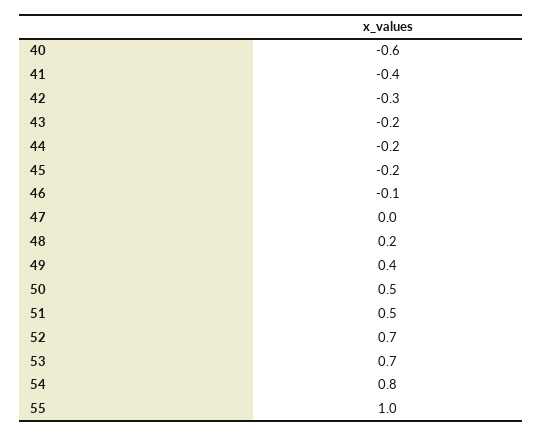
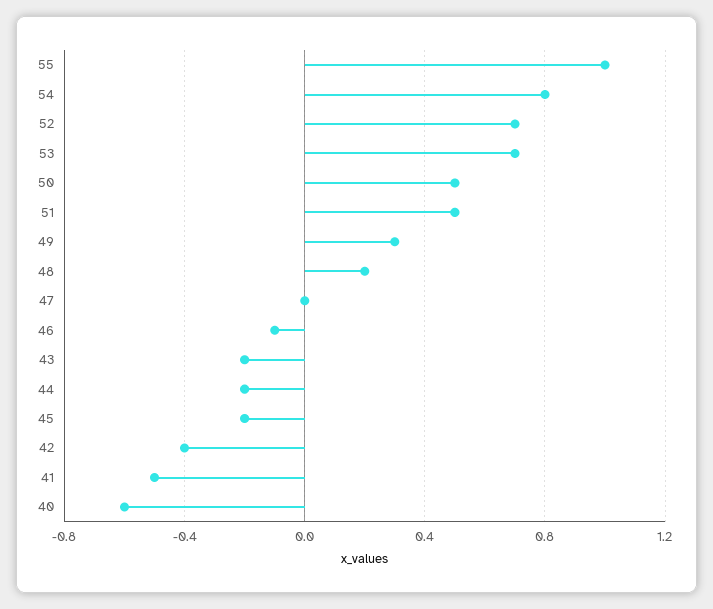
41: -0.4 -> -0.5
42: -0.3 -> -0.4
49: 0.4 -> 0.3

